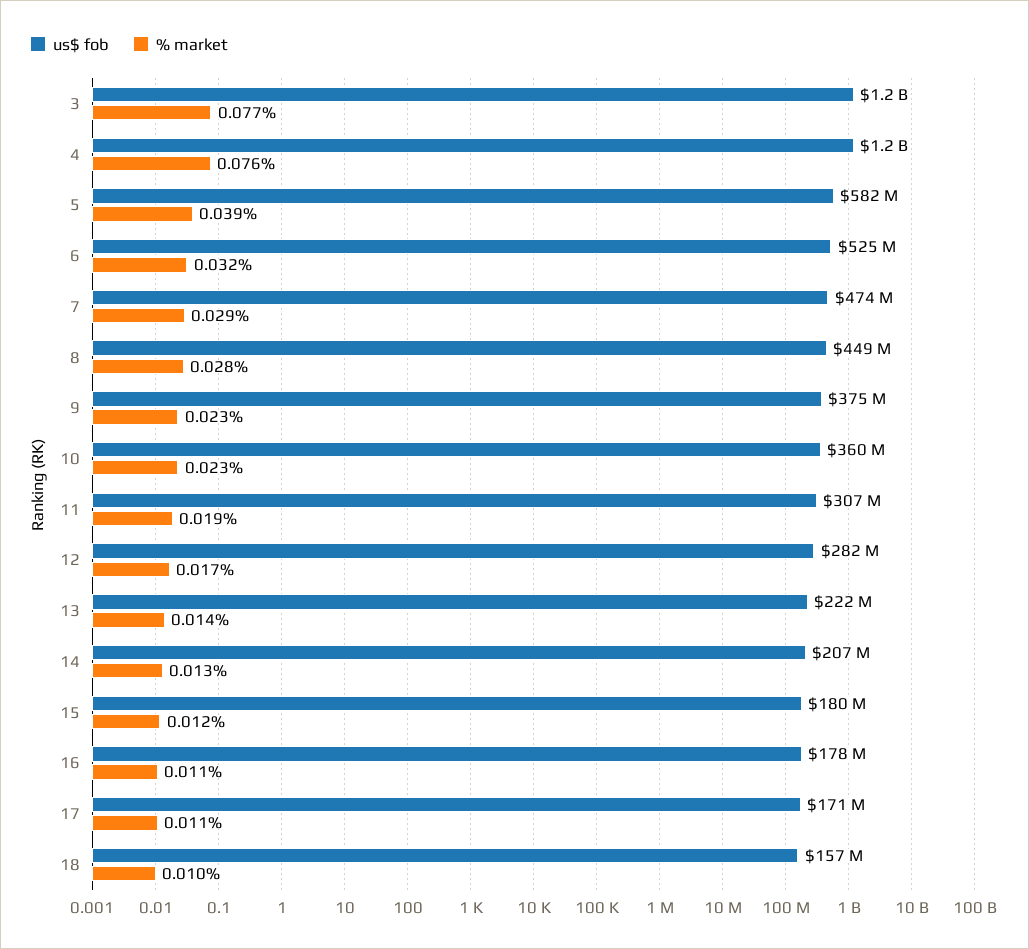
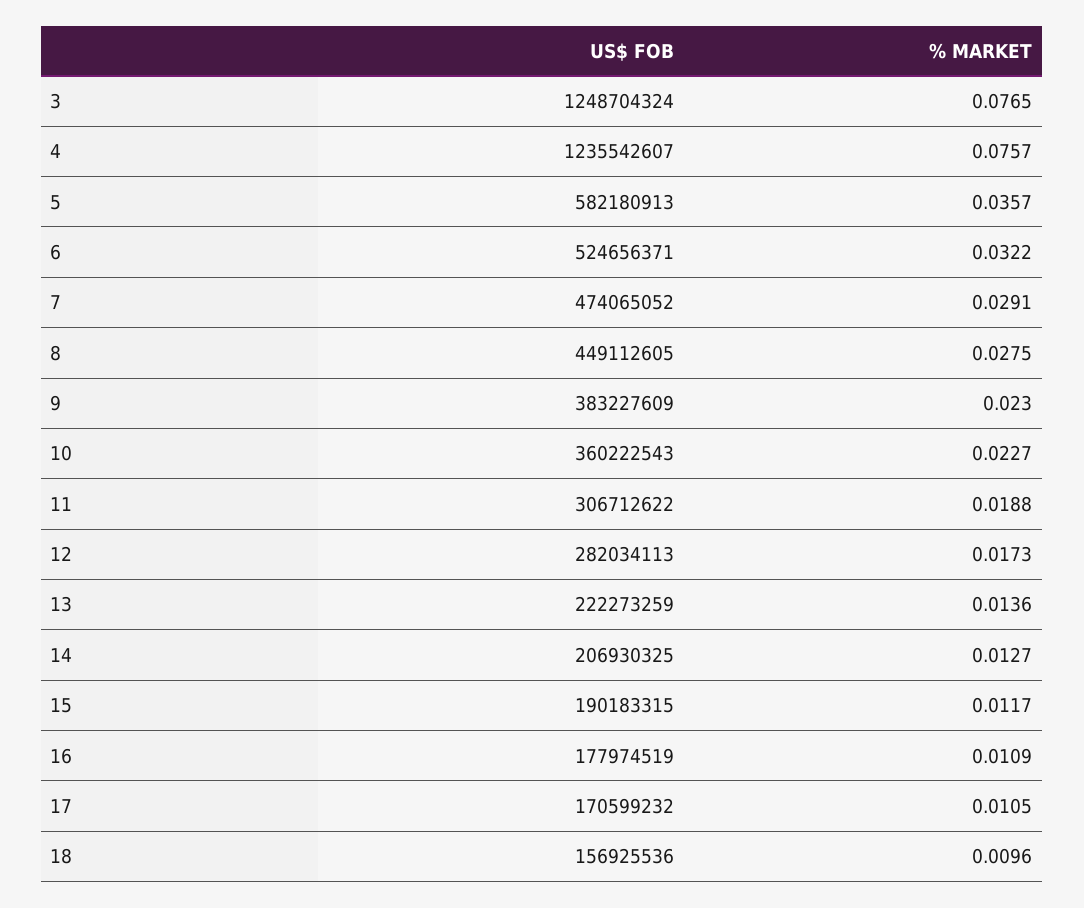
% market, 5: 0.039 -> 0.0357
us$ fob, 9: 375000000 -> 383227609
us$ fob, 15: 180000000 -> 190183315

